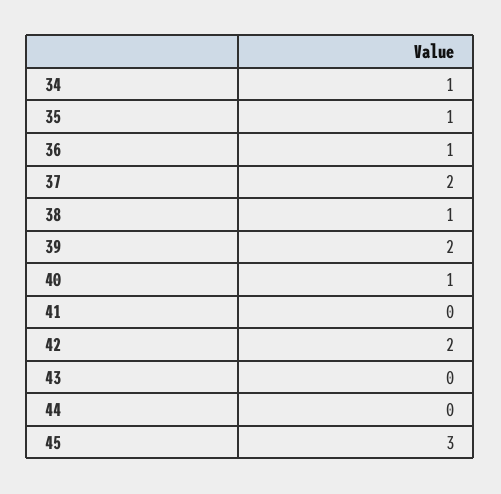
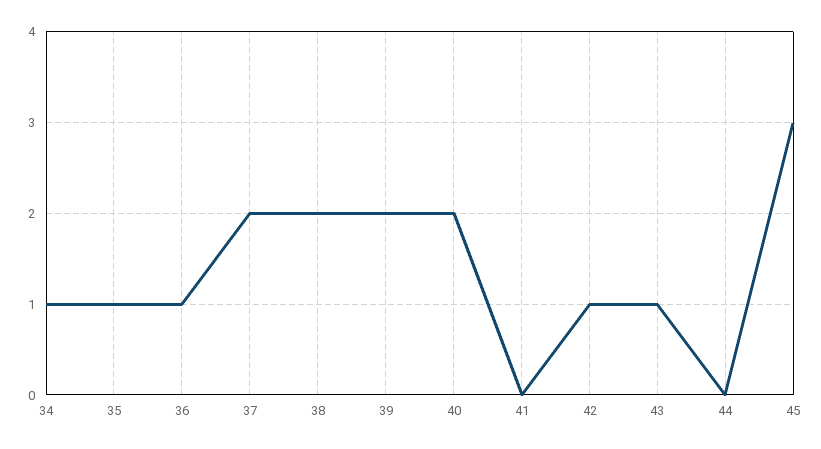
38: 1 -> 2
40: 1 -> 2
42: 2 -> 1
43: 0 -> 1

